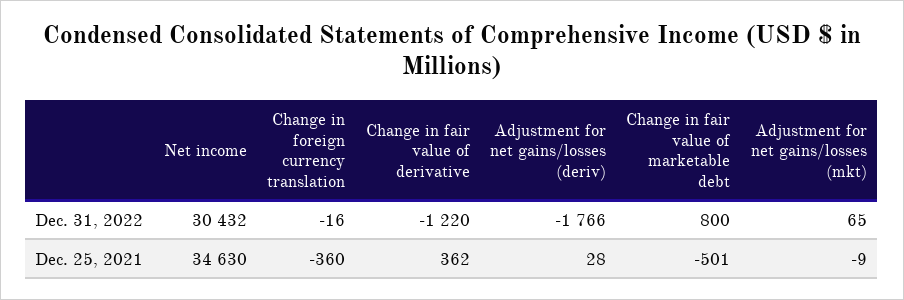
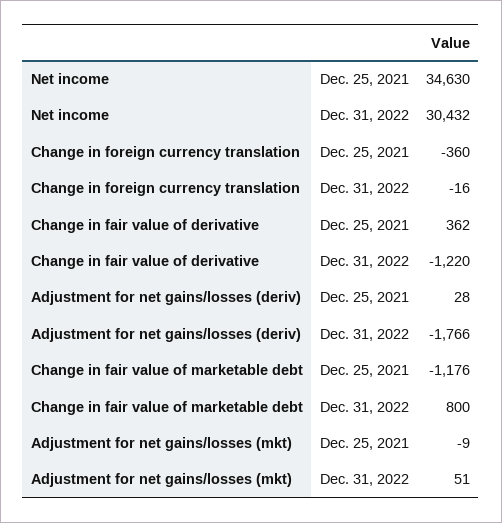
Adjustment for net gains/losses (mkt), Dec. 31, 2022: 65 -> 51
Change in fair value of marketable debt, Dec. 25, 2021: -501 -> -1176

